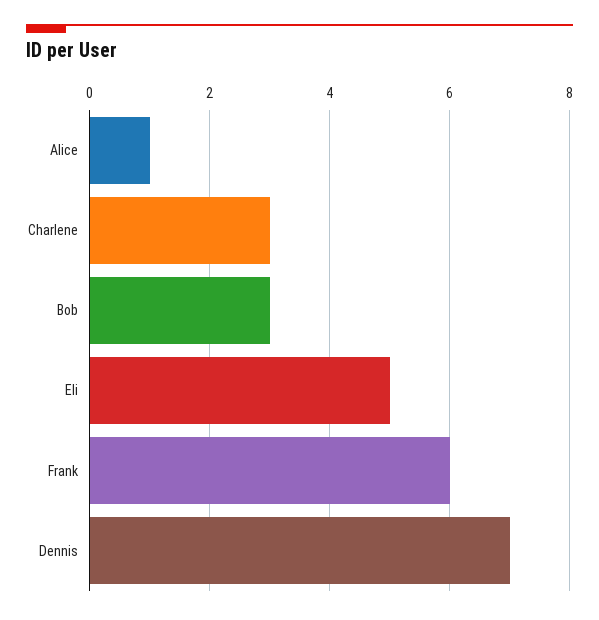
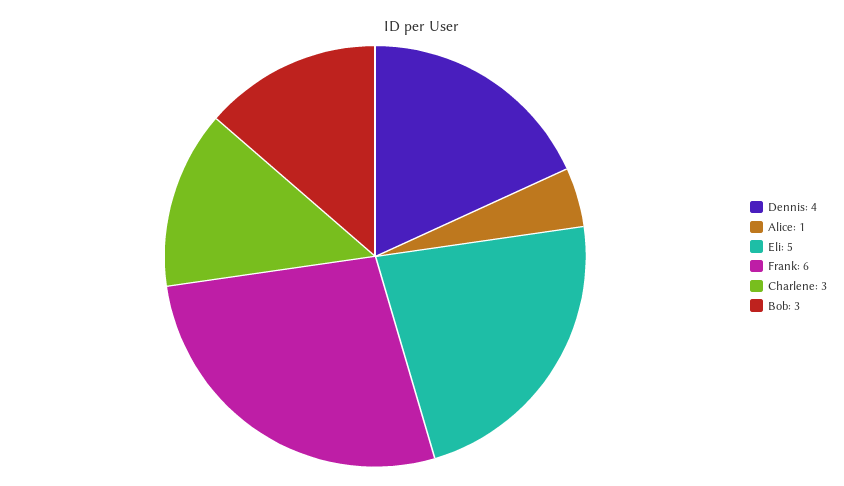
Dennis: 7 -> 4

